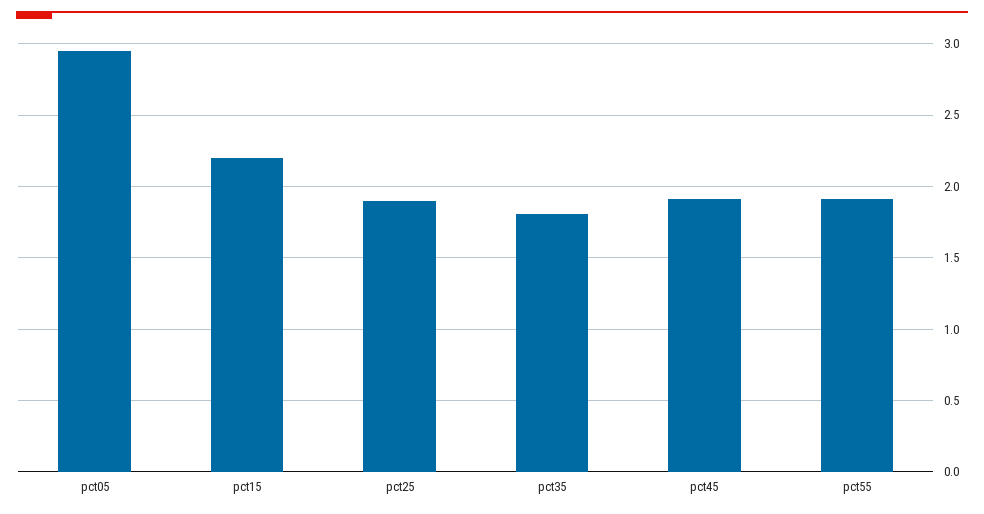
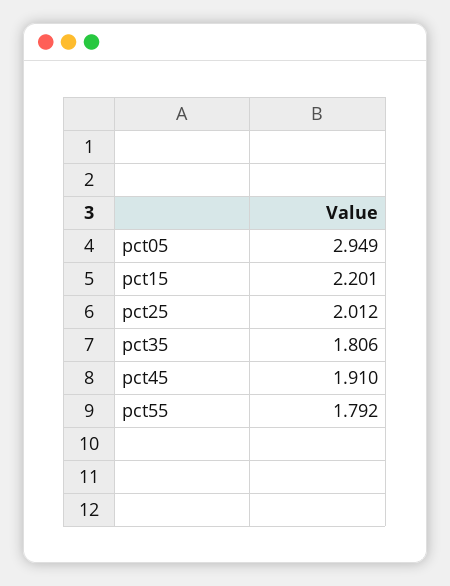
pct25: 1.9 -> 2.012
pct55: 1.9 -> 1.792

